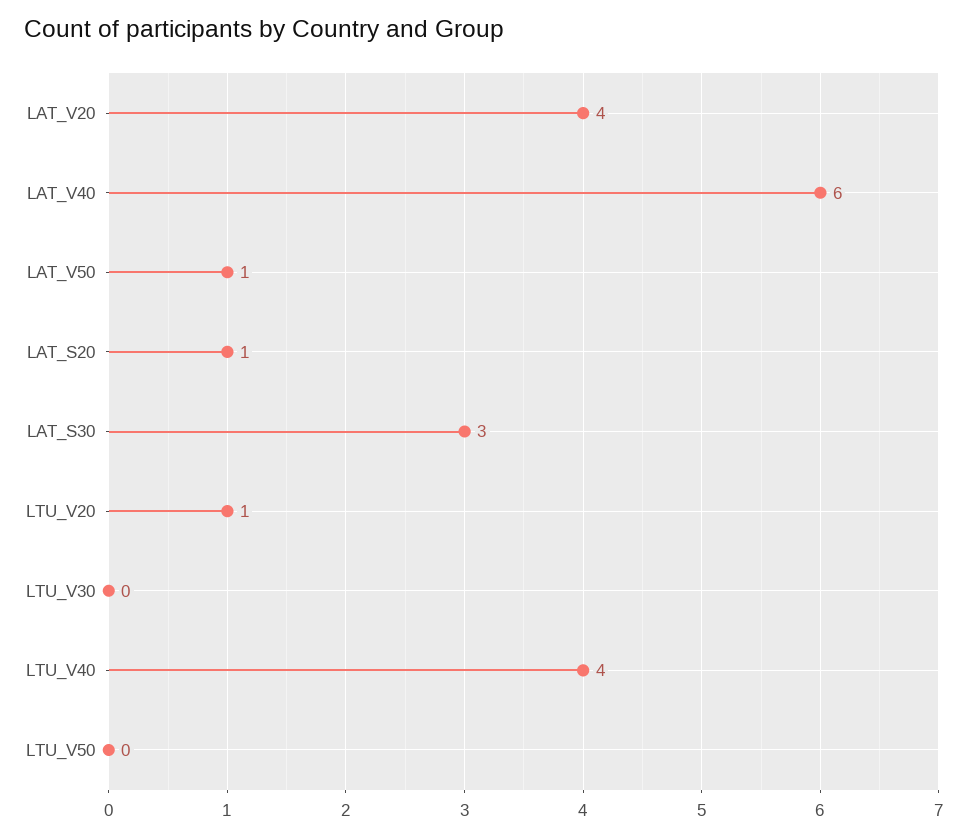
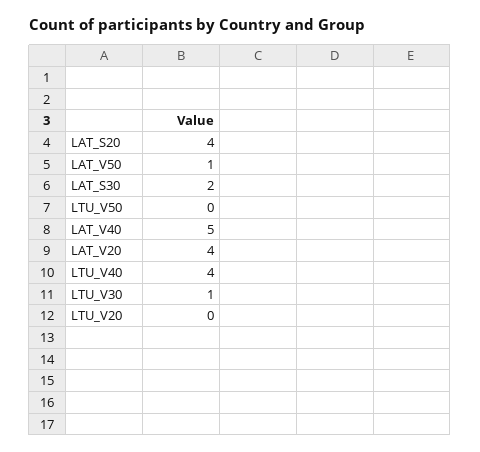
LAT_V40: 6 -> 5
LAT_S20: 1 -> 4
LAT_S30: 3 -> 2
LTU_V20: 1 -> 0
LTU_V30: 0 -> 1

